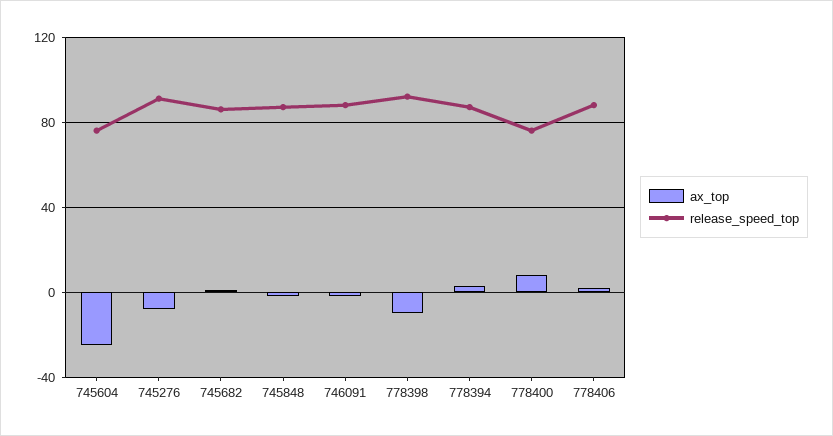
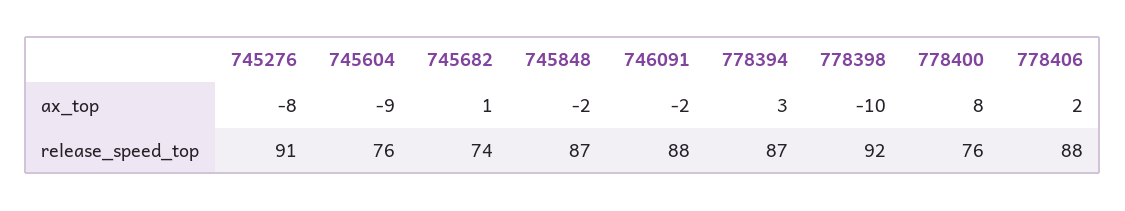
ax_top, 745604: -25 -> -9
release_speed_top, 745682: 85 -> 74

